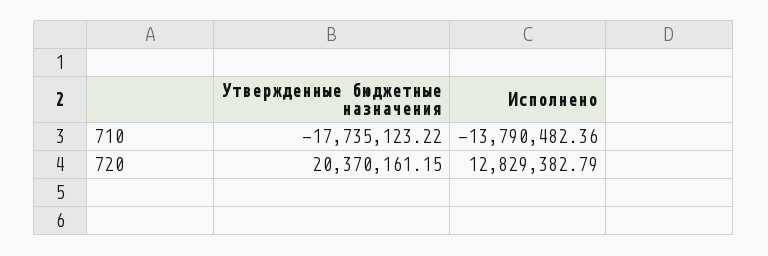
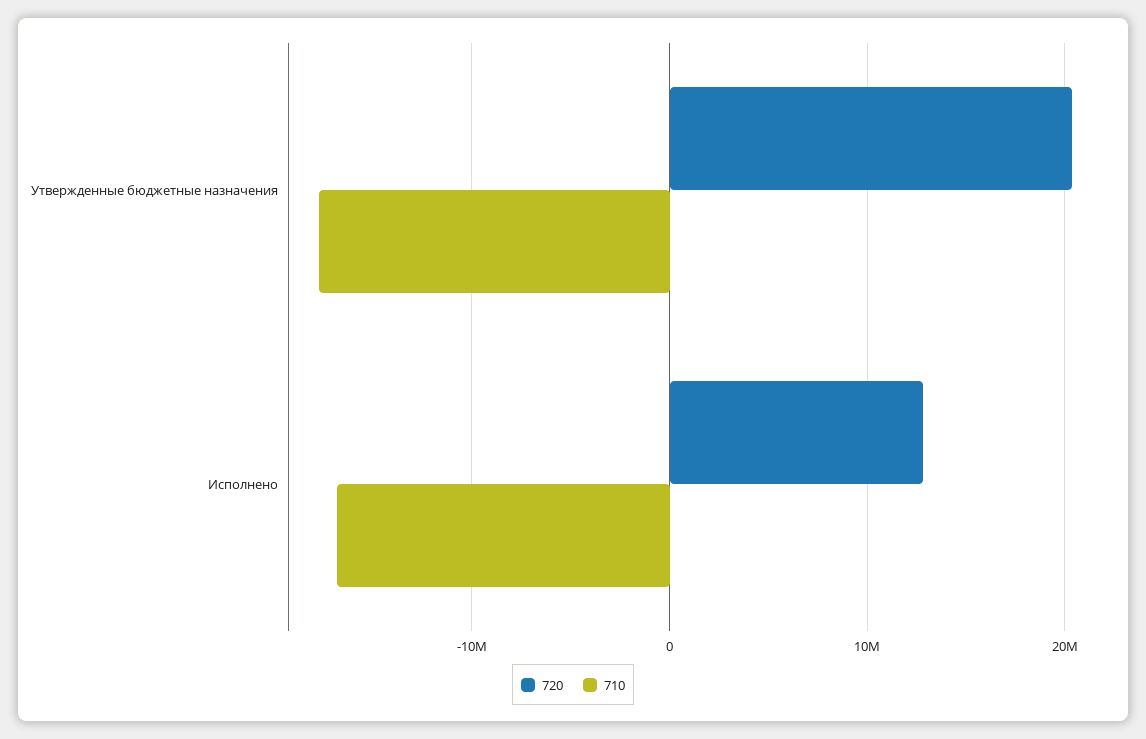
710, Исполнено: -13790482.36 -> -17000000

